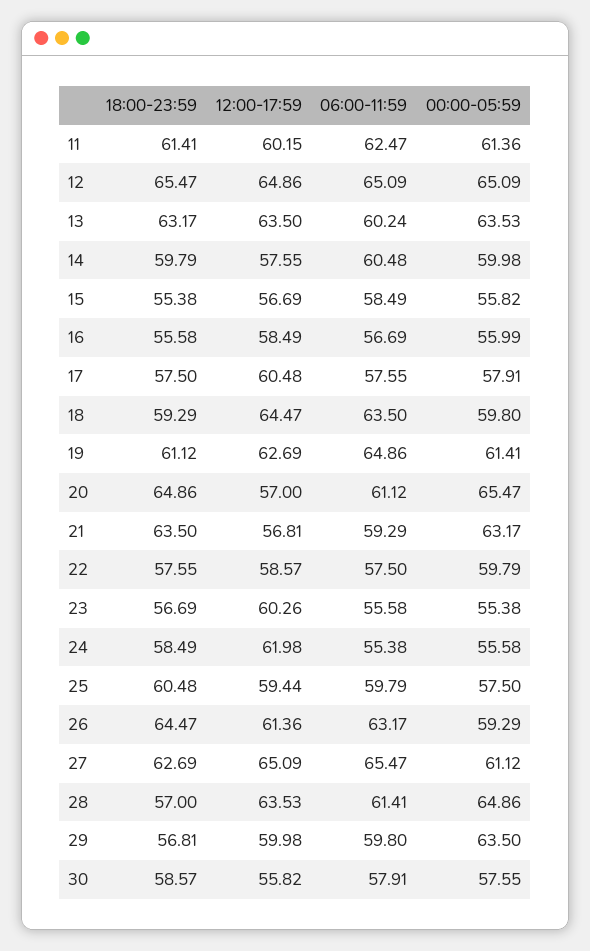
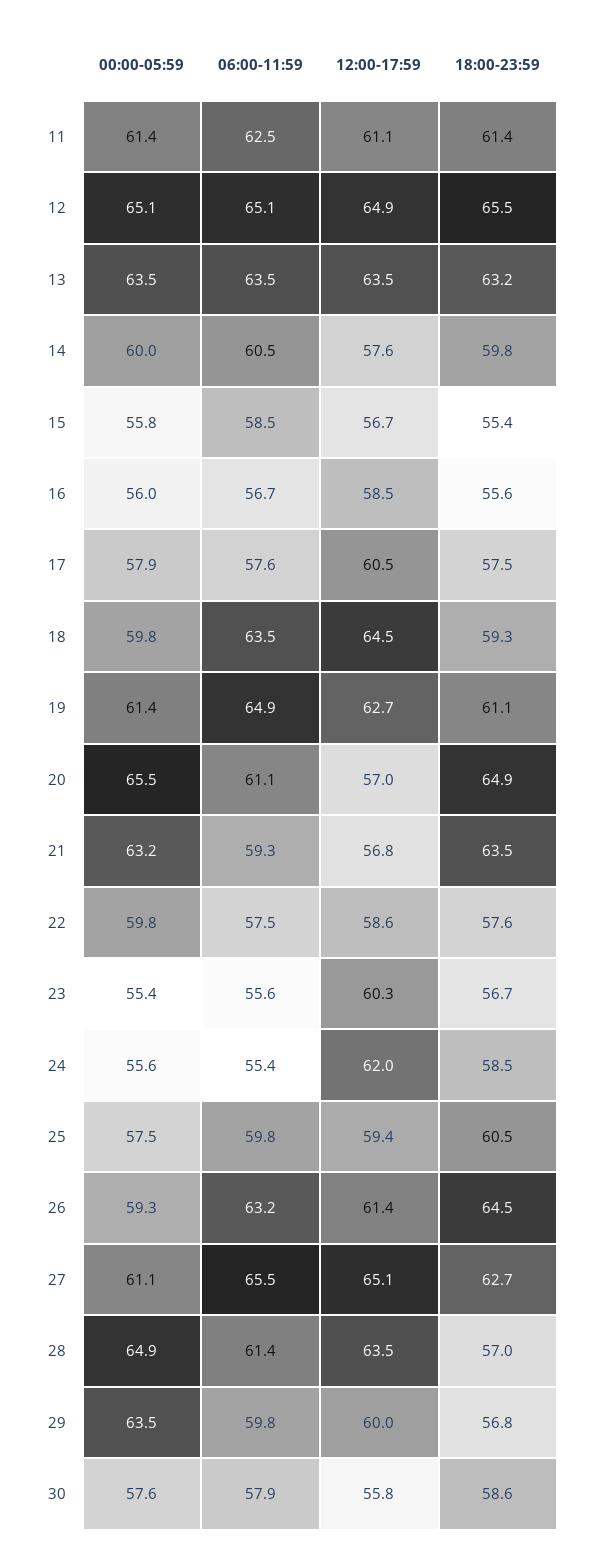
12:00-17:59, 11: 60.15 -> 61.1
06:00-11:59, 13: 60.24 -> 63.5

